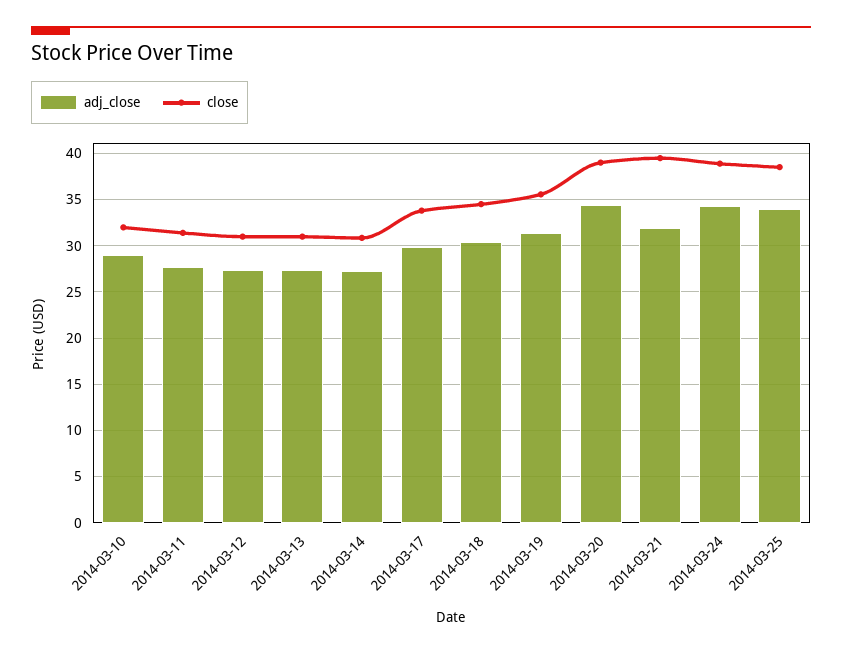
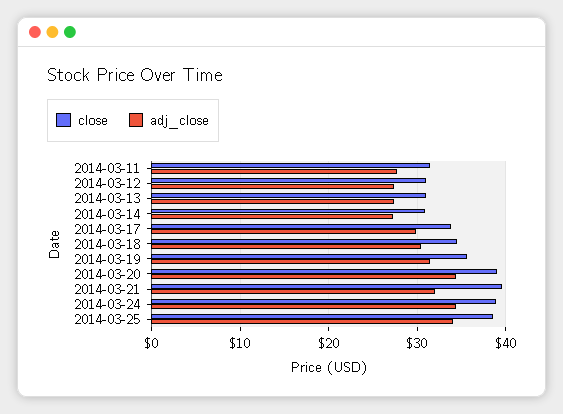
adj_close, 2014-03-10: 29 -> none
close, 2014-03-10: 32 -> none

